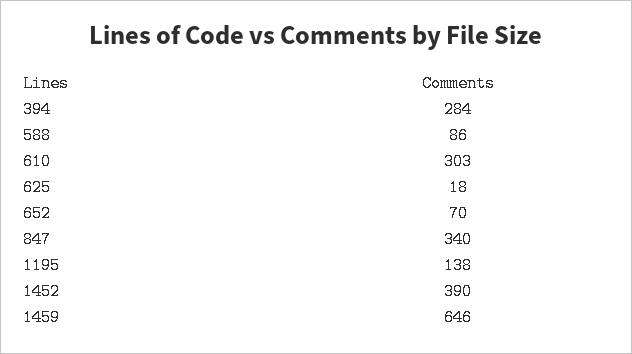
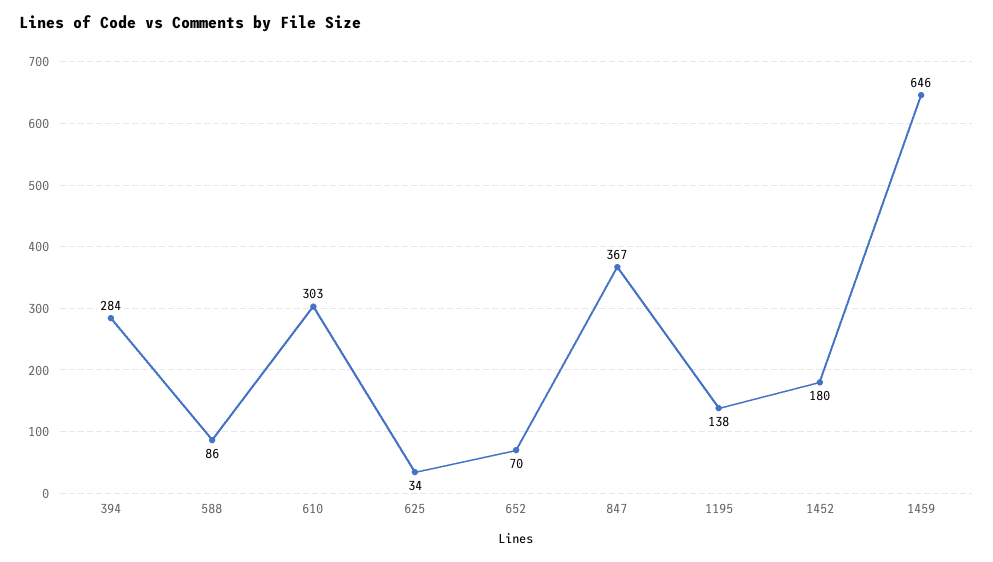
625: 18 -> 34
847: 340 -> 367
1452: 390 -> 180

